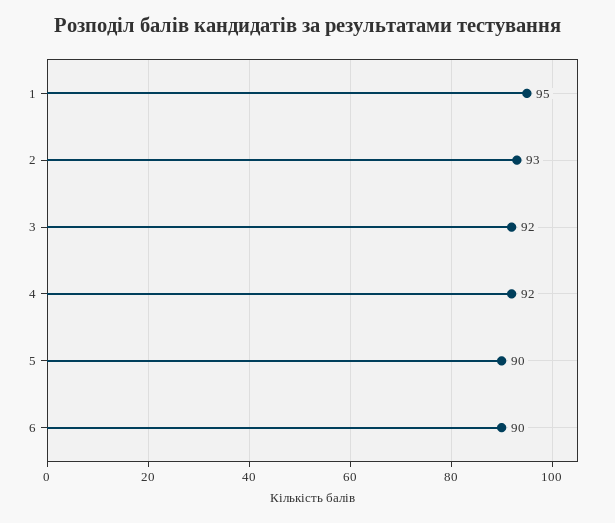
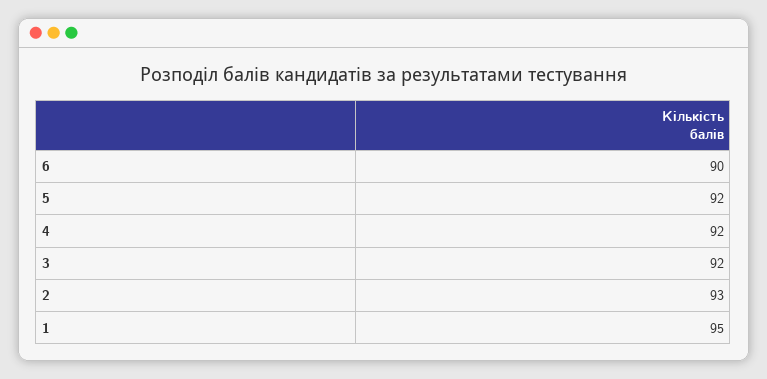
5: 90 -> 92

